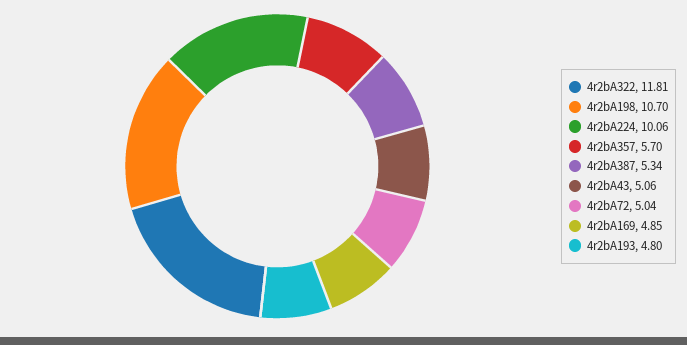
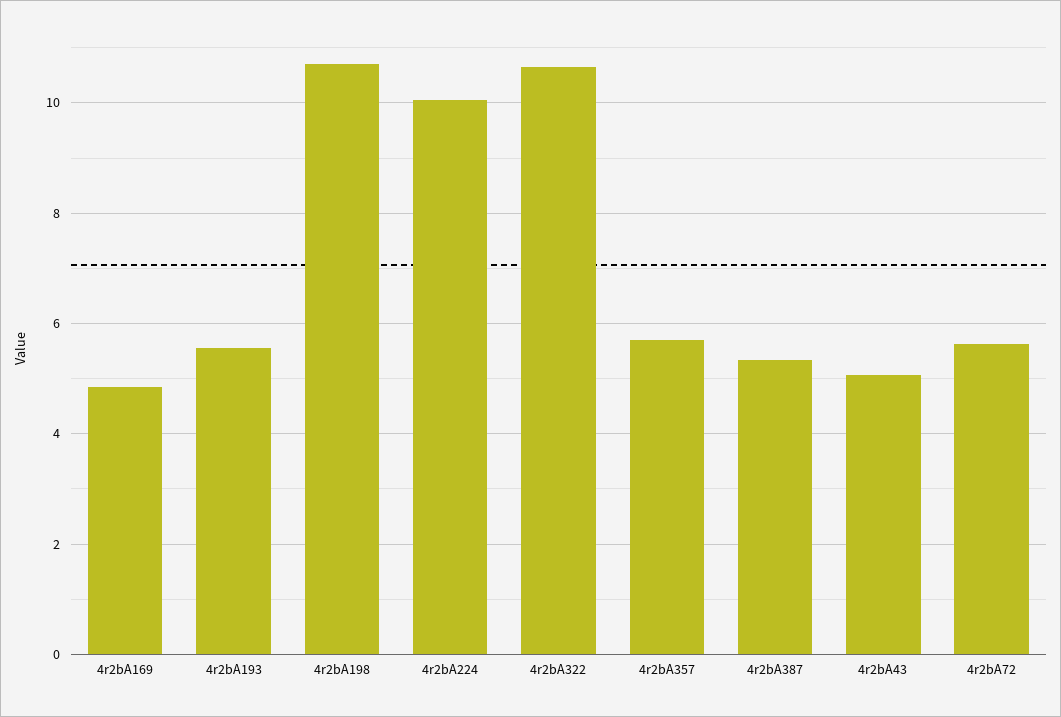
4r2bA322: 11.81 -> 10.6
4r2bA72: 5.04 -> 5.6
4r2bA193: 4.8 -> 5.6

